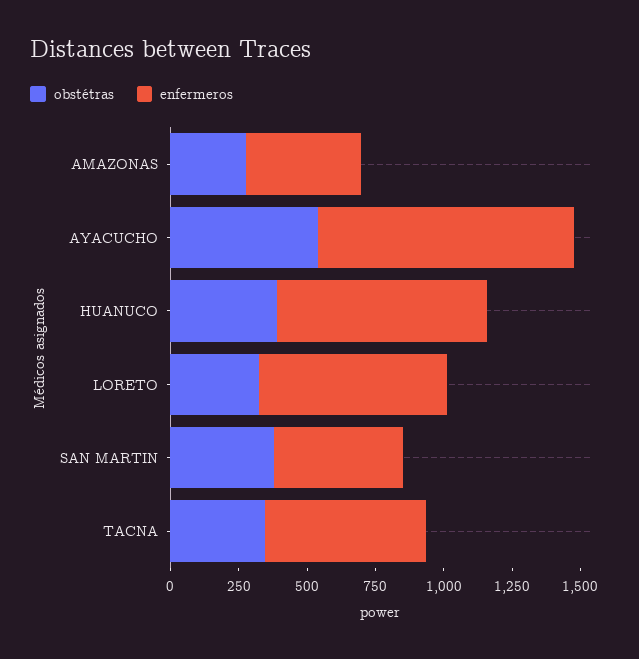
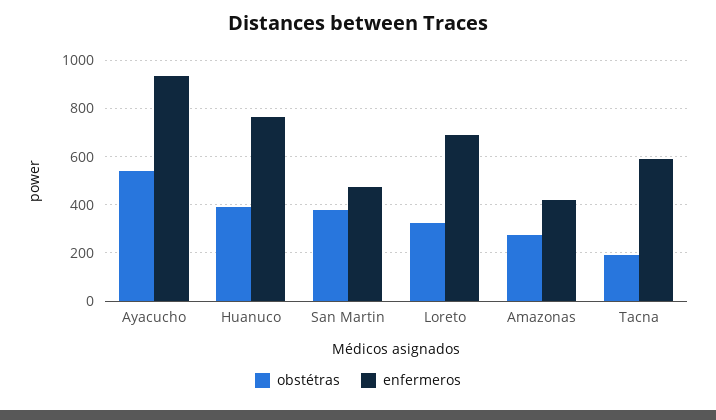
obstétras, TACNA: 350 -> 200

